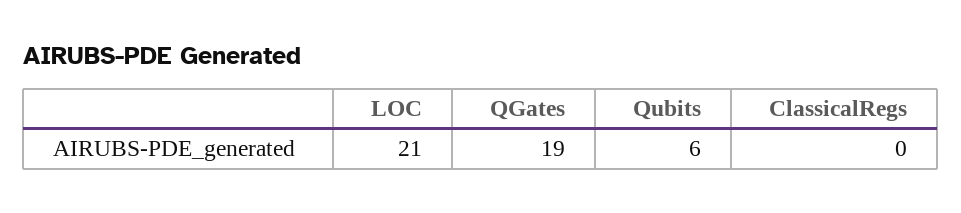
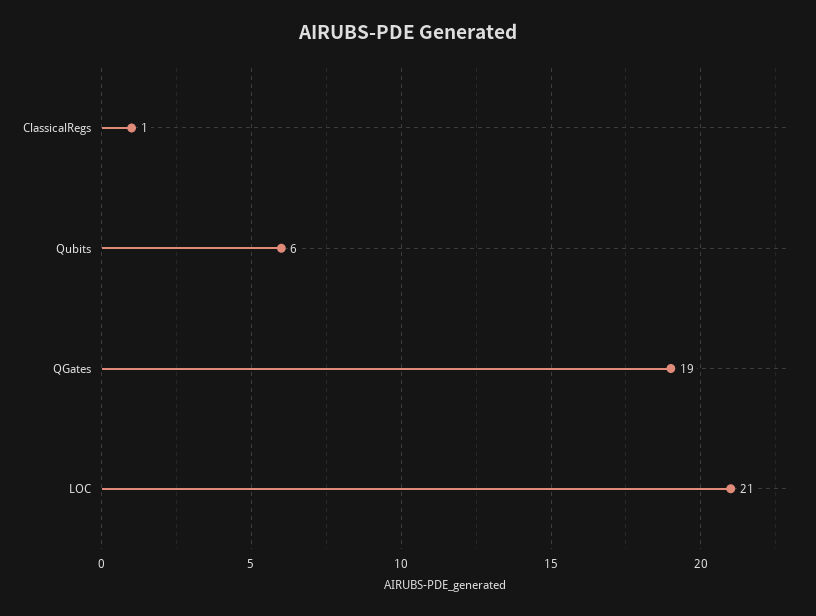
ClassicalRegs: 0 -> 1

